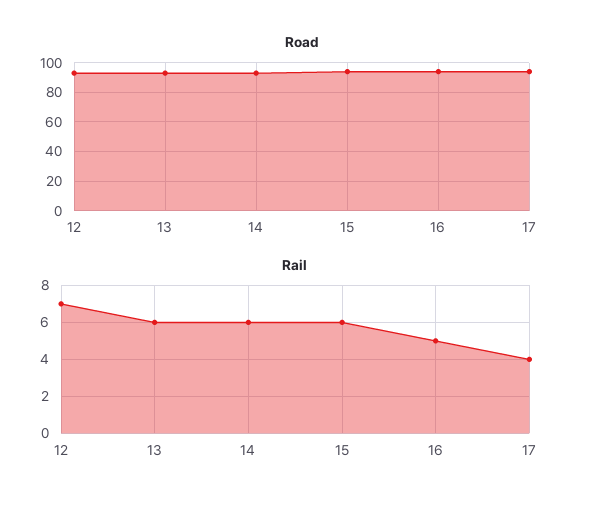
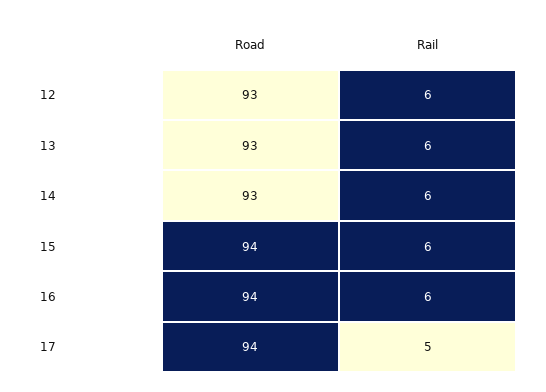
Rail, 12: 7 -> 6
Rail, 16: 5 -> 6
Rail, 17: 4 -> 5

